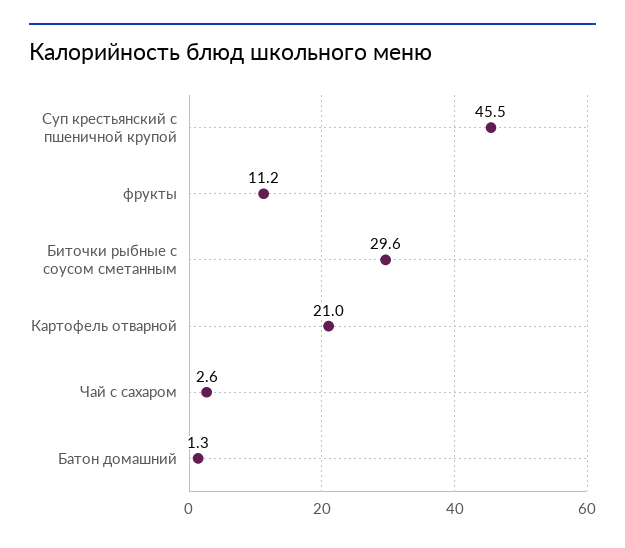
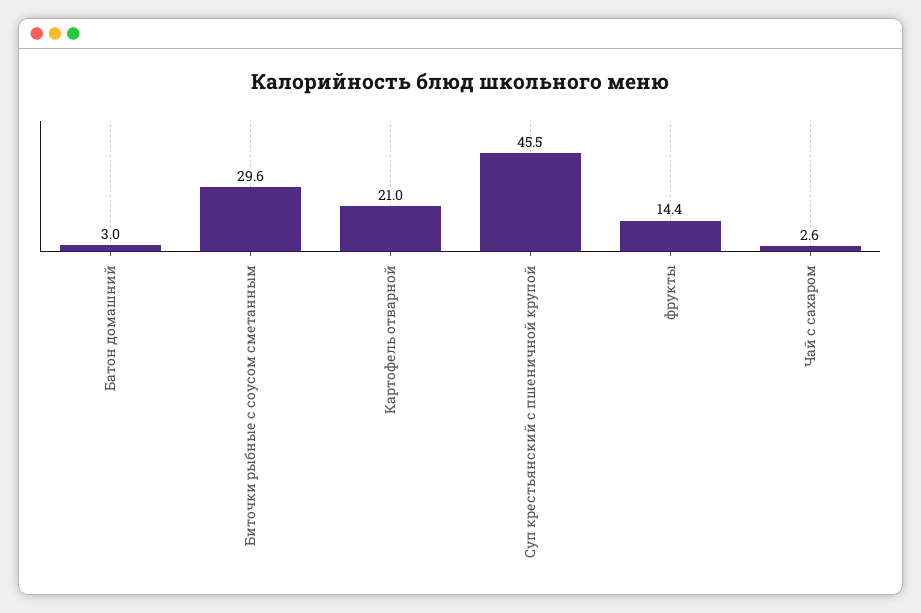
фрукты: 11.2 -> 14.4
Батон домашний: 1.3 -> 3

